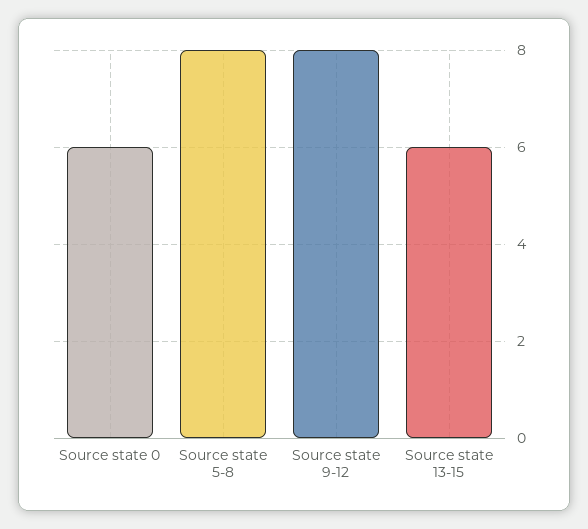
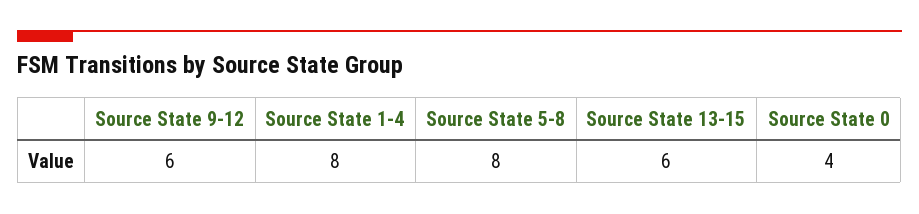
Source state 0: 6 -> 4
Source state 9-12: 8 -> 6
Source State 1-4: none -> 8

